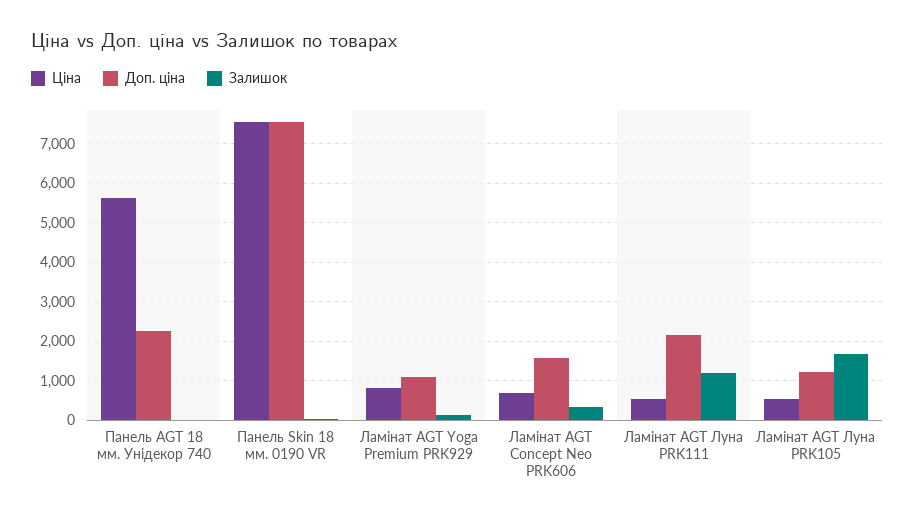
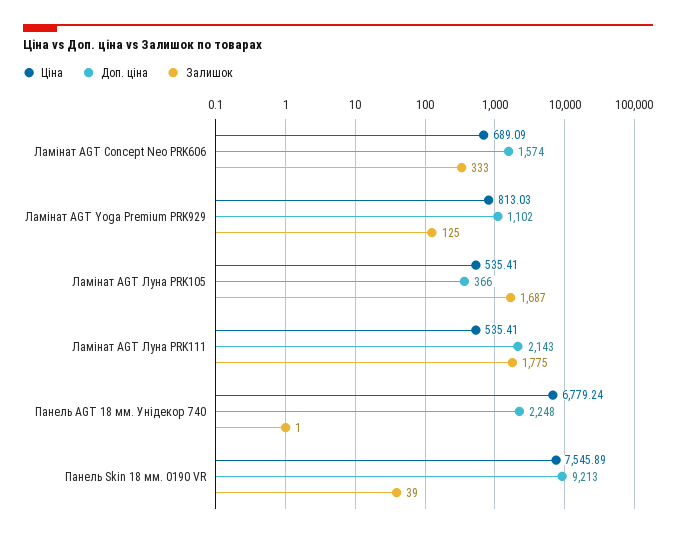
Ціна, Панель AGT 18 мм. Унідекор 740: 5600 -> 6779.24
Доп. ціна, Панель Skin 18 мм. 0190 VR: 7600 -> 9213
Залишок, Ламінат AGT Луна PRK111: 1200 -> 1775
Доп. ціна, Ламінат AGT Луна PRK105: 1200 -> 366

